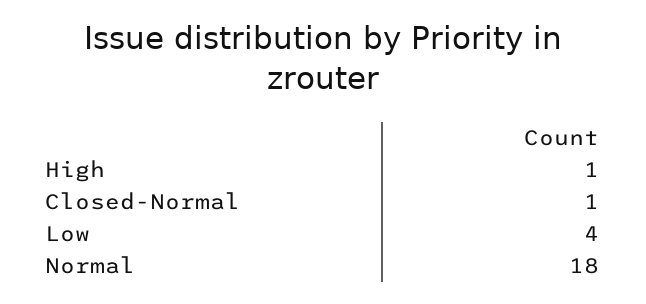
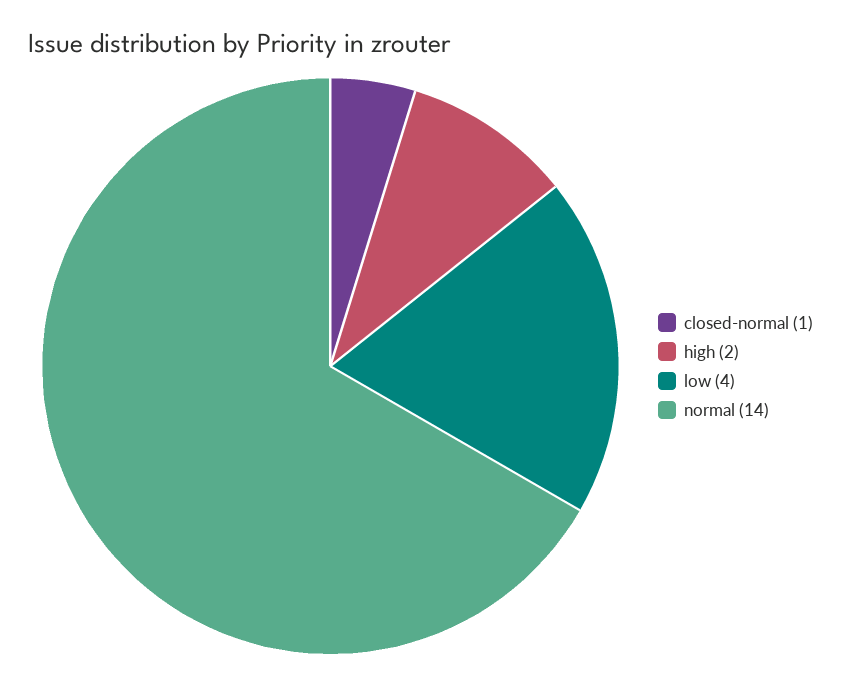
High: 1 -> 2
Normal: 18 -> 14

